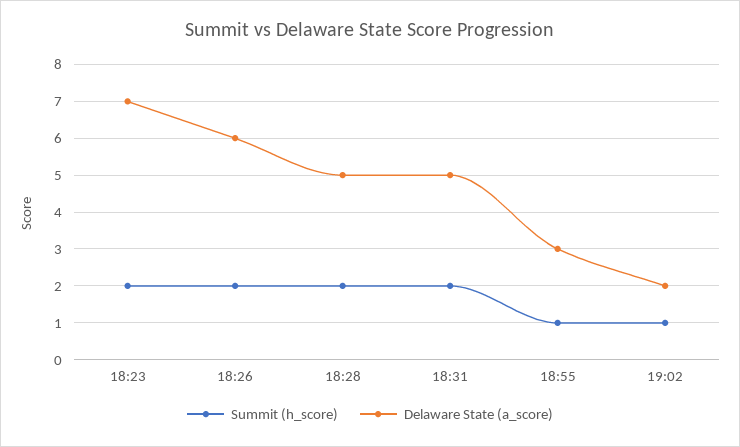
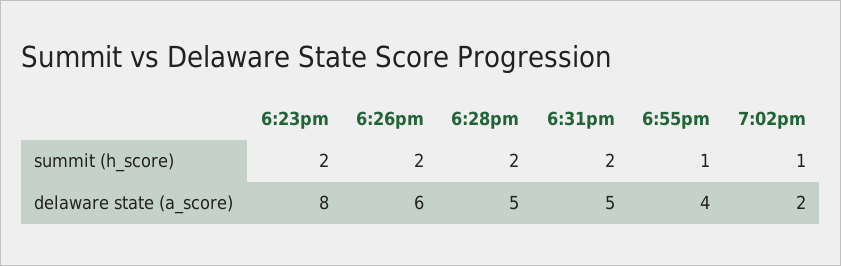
Delaware State (a_score), 18:23: 7 -> 8
Delaware State (a_score), 18:55: 3 -> 4

